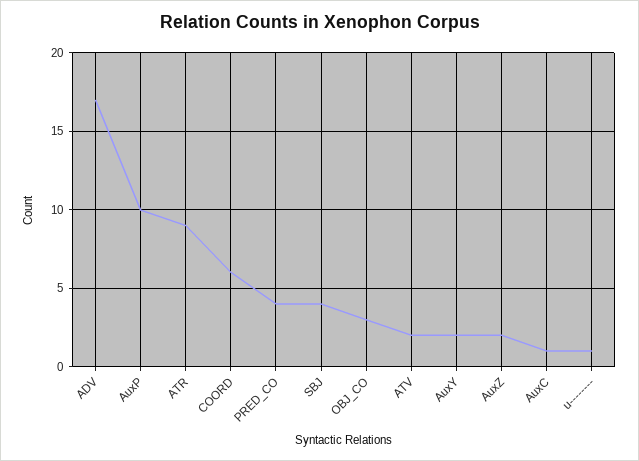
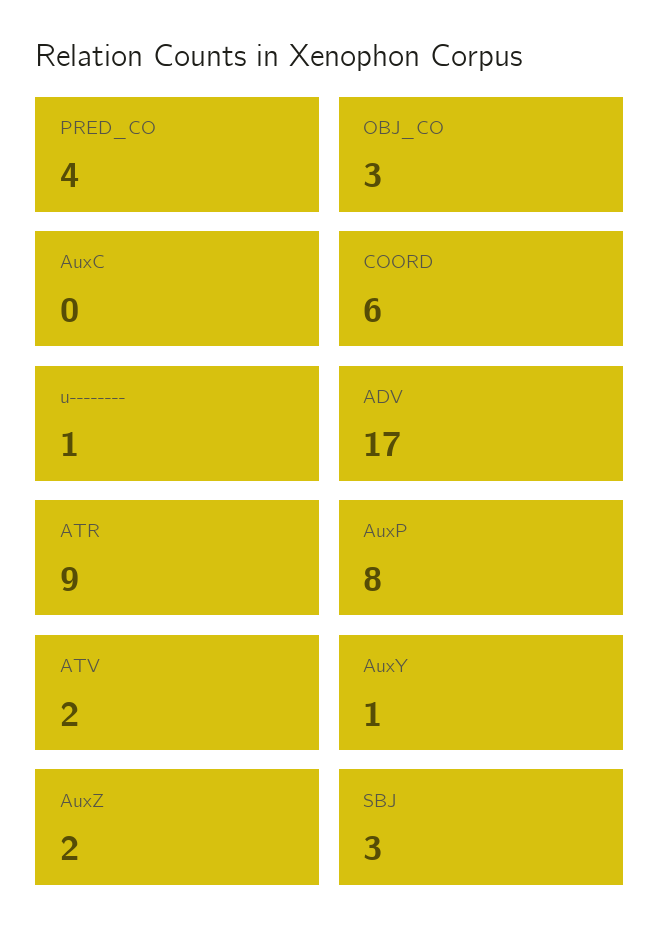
AuxP: 10 -> 8
SBJ: 4 -> 3
AuxY: 2 -> 1
AuxC: 1 -> 0

